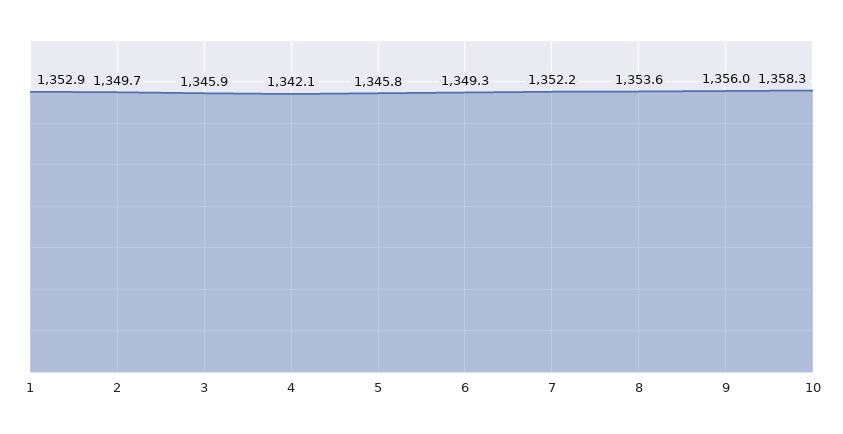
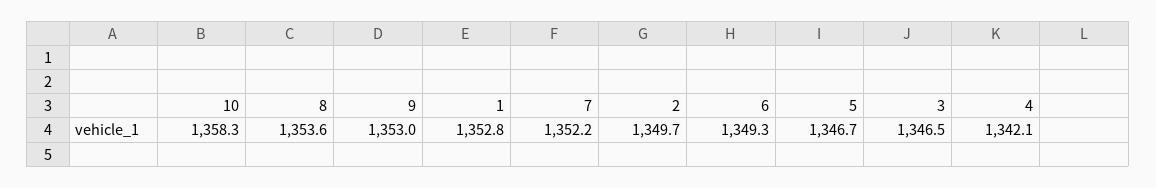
1: 1352.9 -> 1352.8
3: 1345.9 -> 1346.5
5: 1345.8 -> 1346.7
9: 1356 -> 1353

